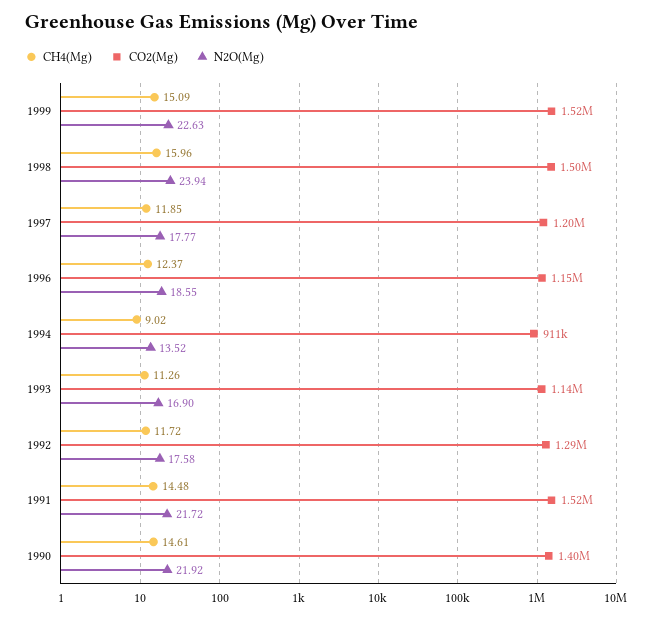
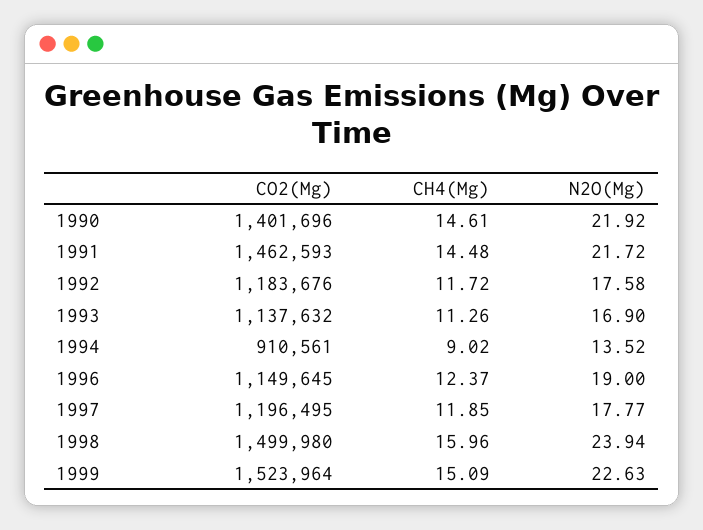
N2O(Mg), 1996: 18.55 -> 19
CO2(Mg), 1992: 1290000 -> 1183676
CO2(Mg), 1991: 1520000 -> 1462593

